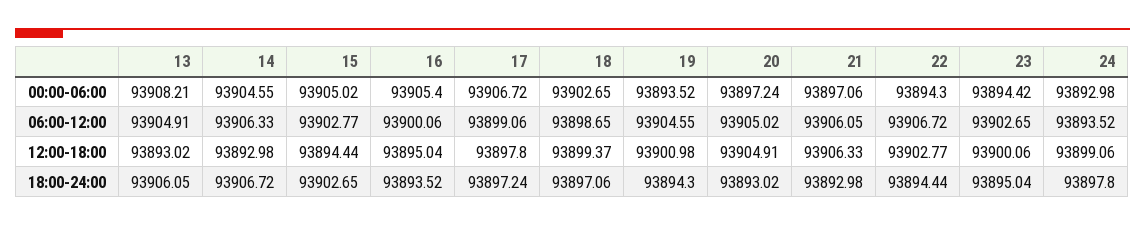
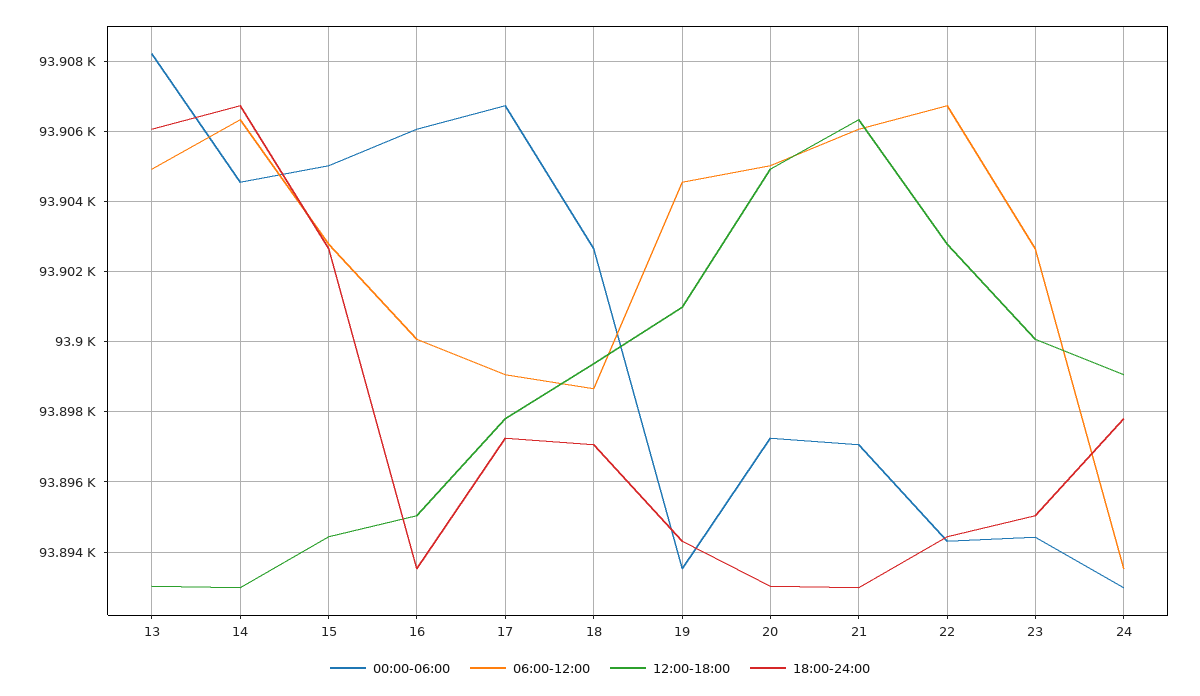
00:00-06:00, 16: 93905.4 -> 93906

